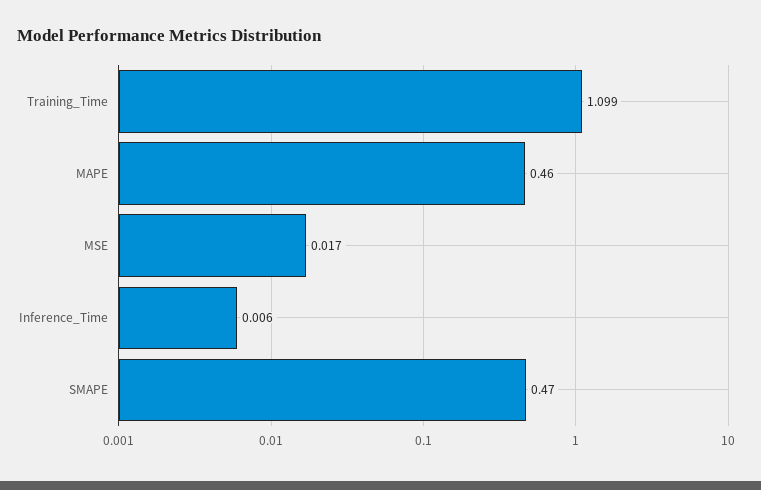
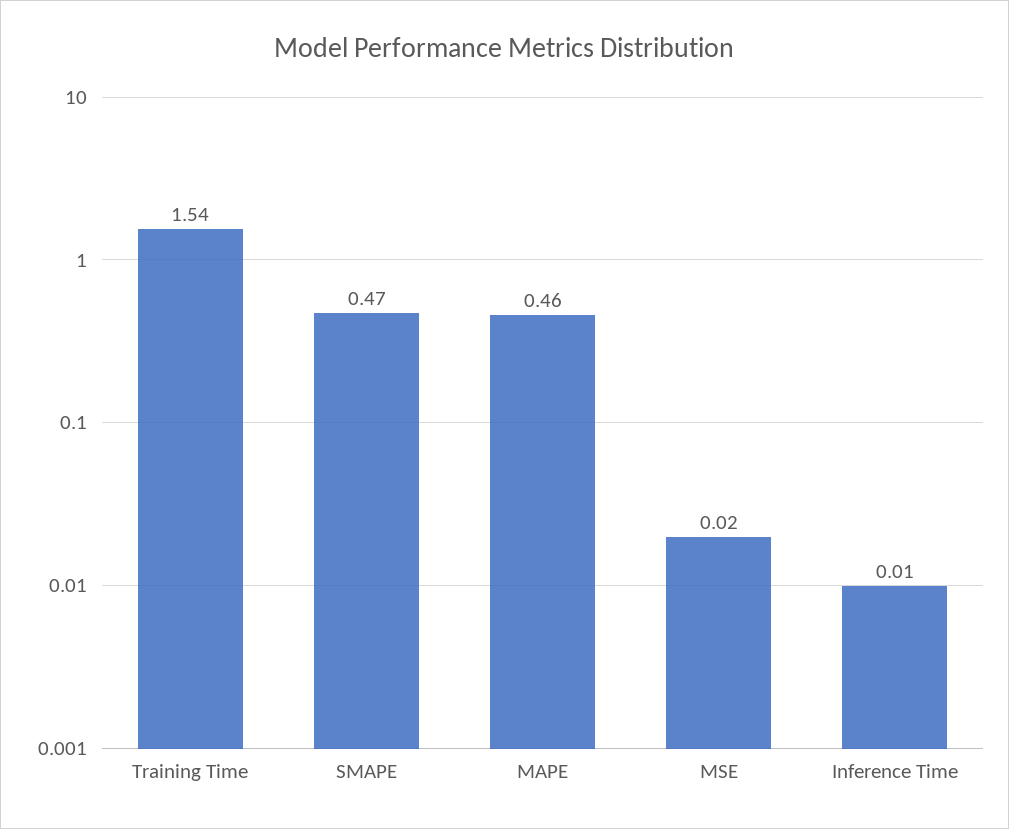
Training_Time: 1.099 -> 1.54

